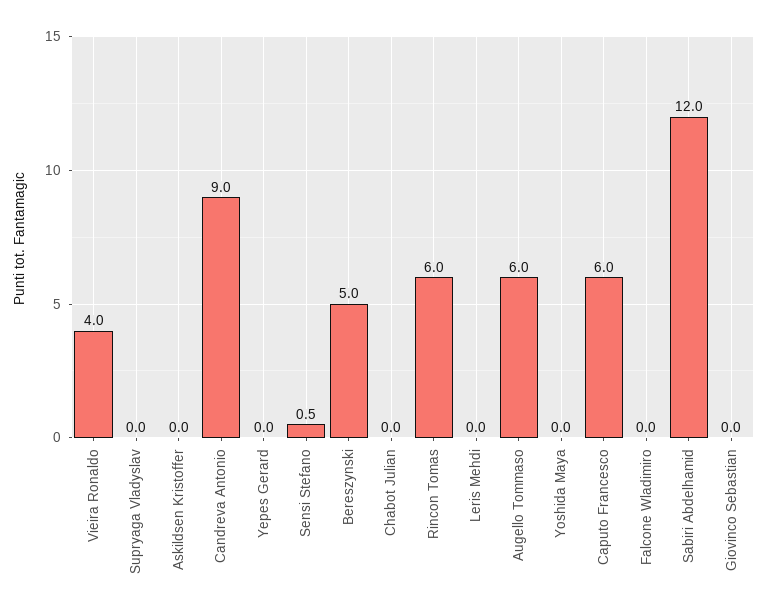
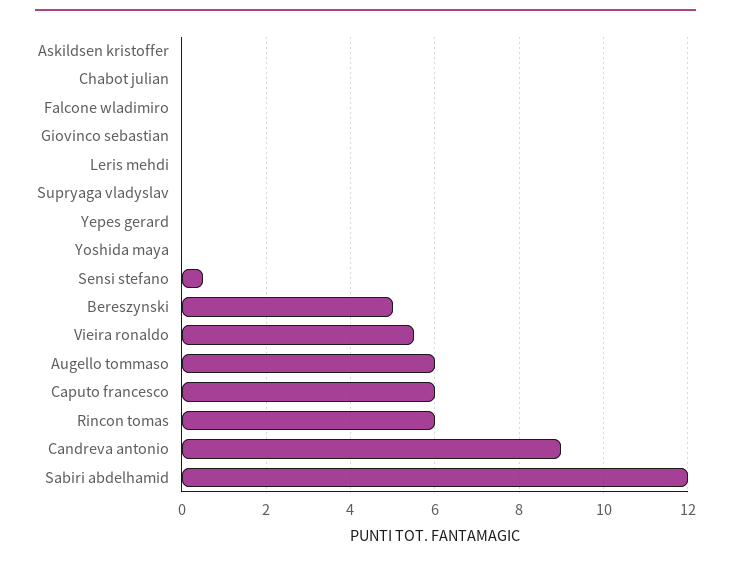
Vieira Ronaldo: 4 -> 5.5

